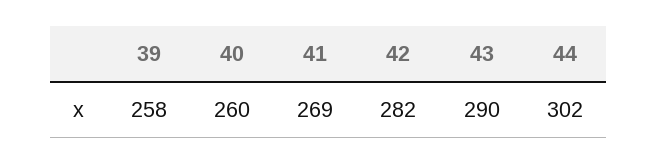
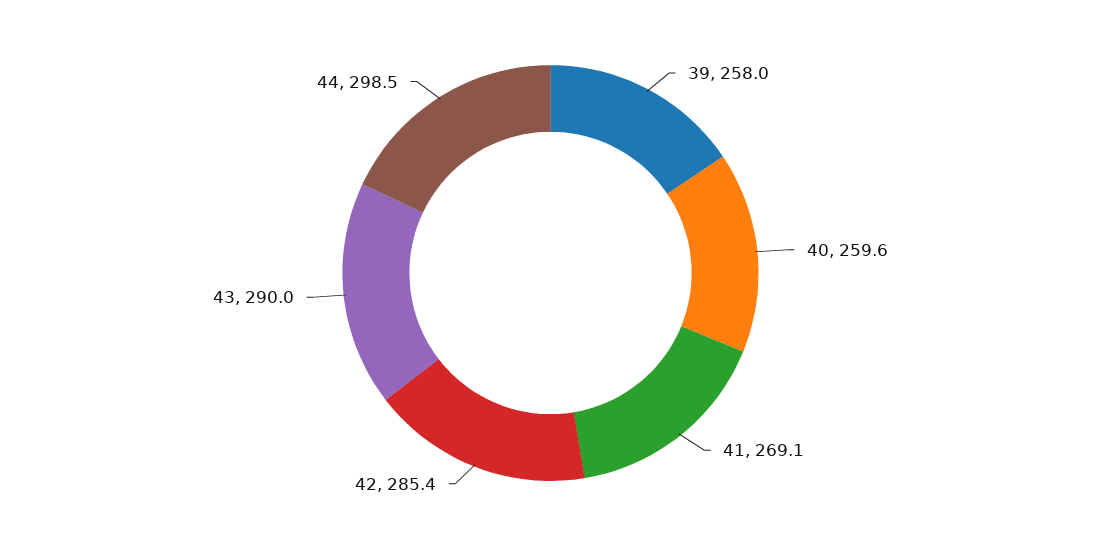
42: 282 -> 285.4
44: 302 -> 298.5

